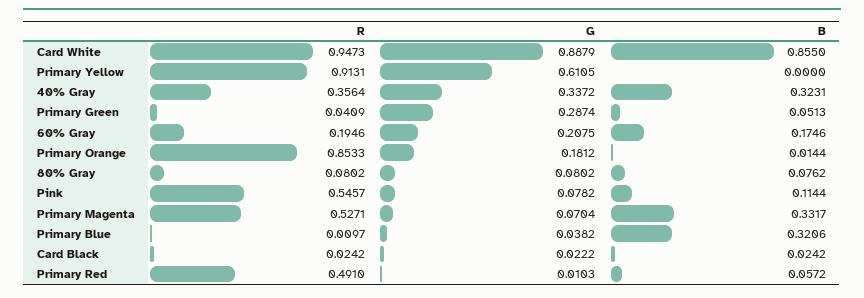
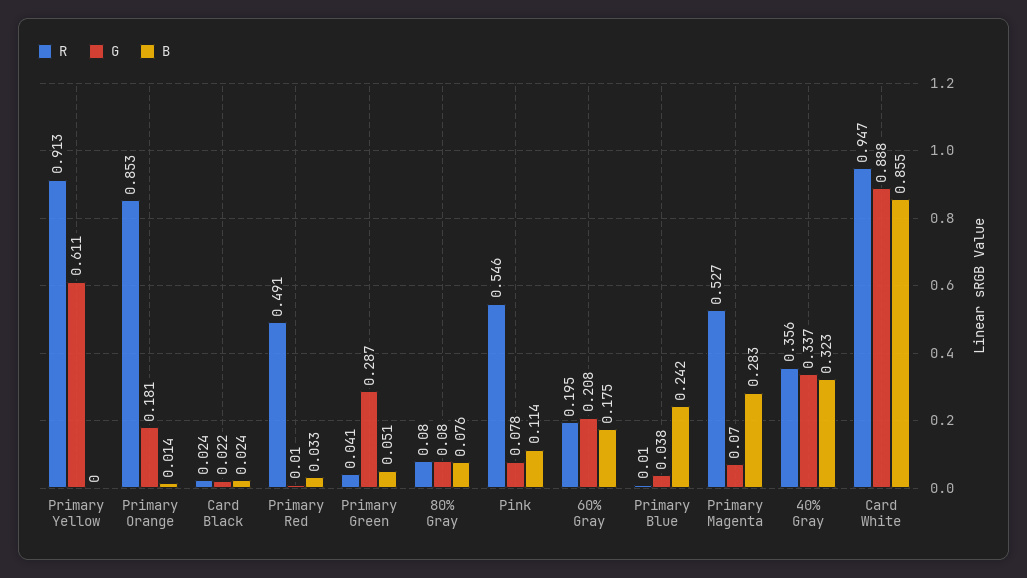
B, Primary Magenta: 0.3317 -> 0.283
B, Primary Blue: 0.3206 -> 0.242
B, Primary Red: 0.0572 -> 0.033

